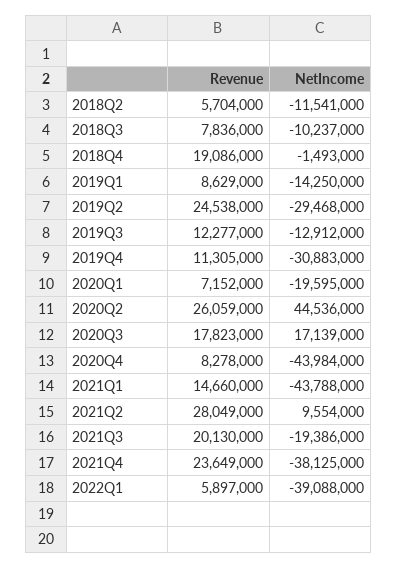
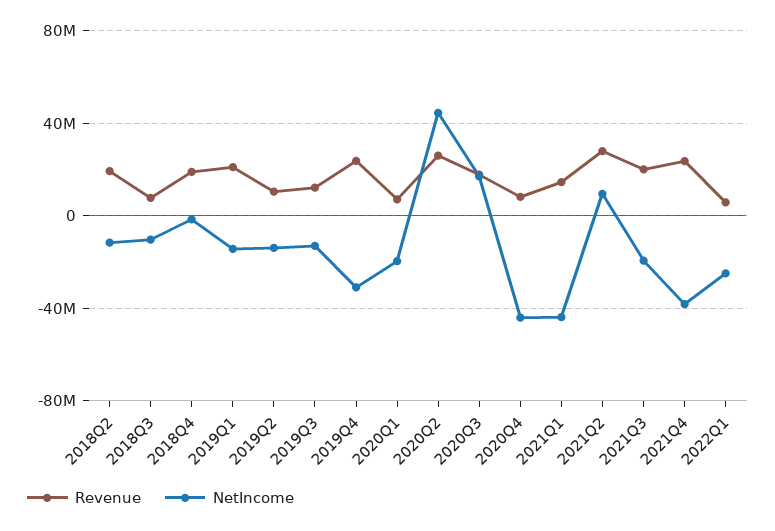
Revenue, 2018Q2: 5704000 -> 20000000
Revenue, 2019Q1: 8629000 -> 20000000
Revenue, 2019Q2: 24538000 -> 10000000
NetIncome, 2019Q2: -29468000 -> -15000000
Revenue, 2019Q4: 11305000 -> 25000000
NetIncome, 2022Q1: -39088000 -> -25000000

